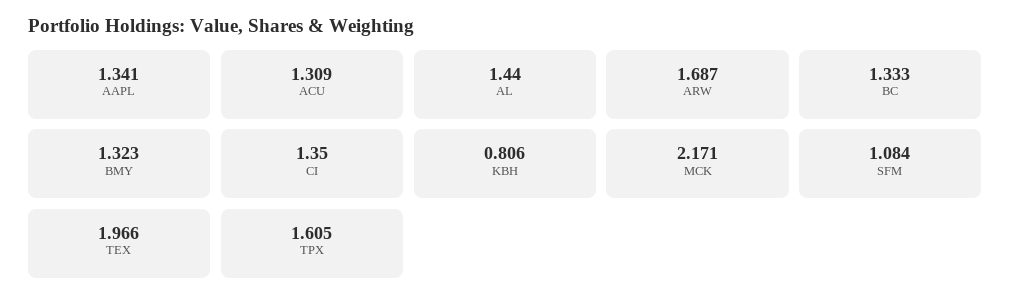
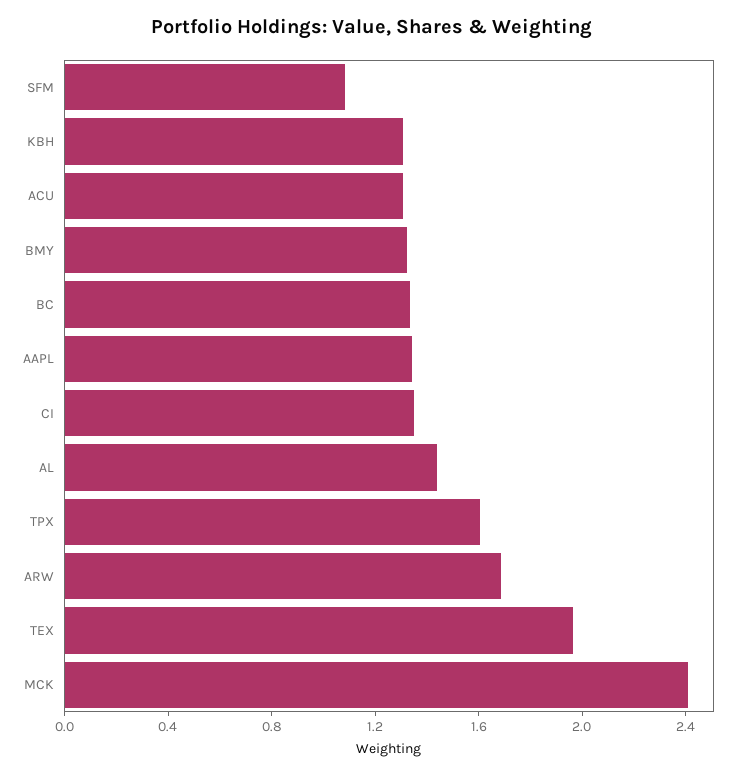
KBH: 0.806 -> 1.3
MCK: 2.171 -> 2.4

